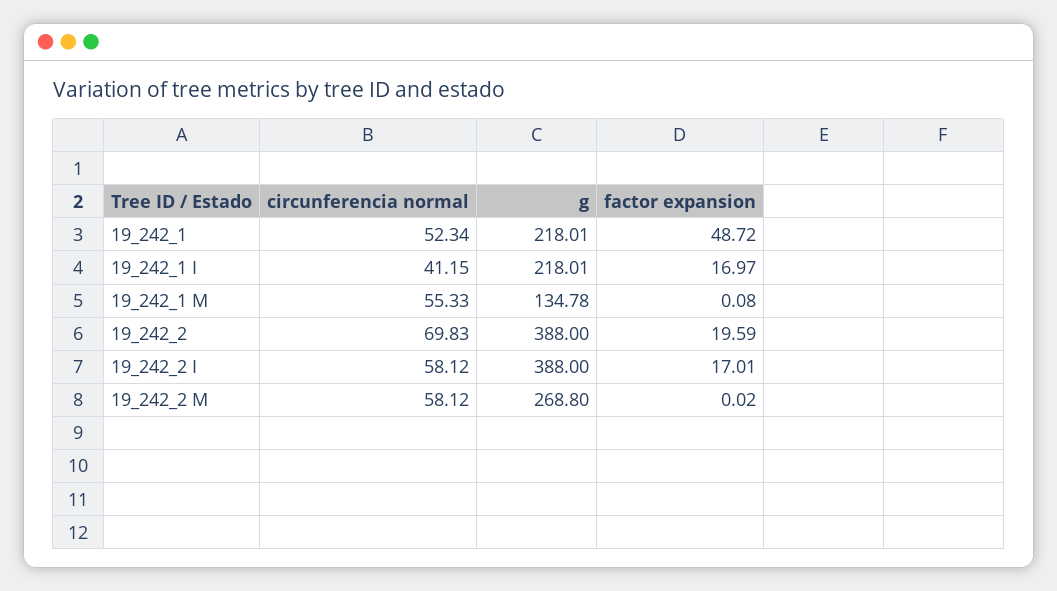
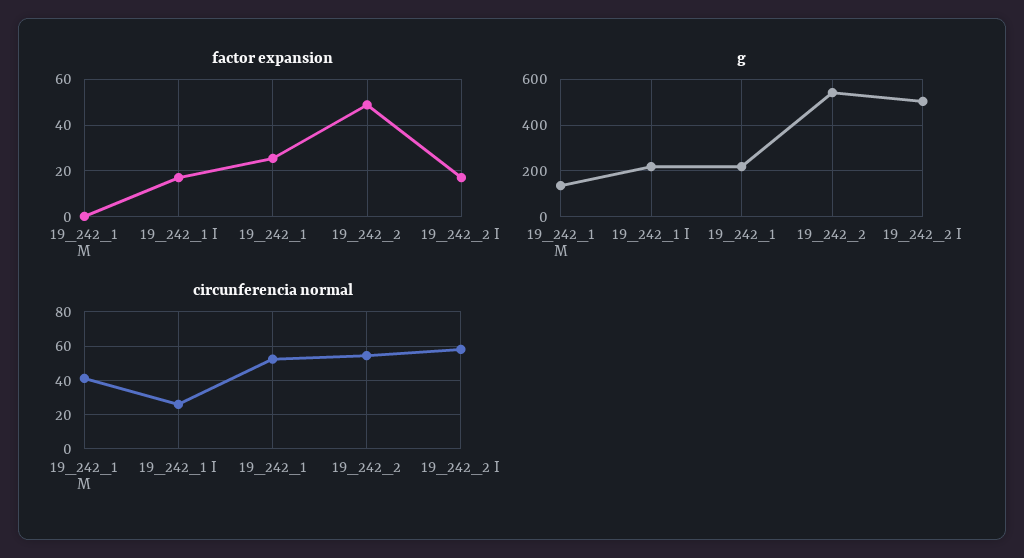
factor expansion, 19_242_1: 48.72 -> 25
circunferencia normal, 19_242_1 I: 41.15 -> 25
circunferencia normal, 19_242_1 M: 55.33 -> 40
circunferencia normal, 19_242_2: 69.83 -> 55
g, 19_242_2: 388 -> 550
factor expansion, 19_242_2: 19.59 -> 50
g, 19_242_2 I: 388 -> 500
circunferencia normal, 19_242_2 M: 58.12 -> none
g, 19_242_2 M: 268.8 -> none
factor expansion, 19_242_2 M: 0.02 -> none

